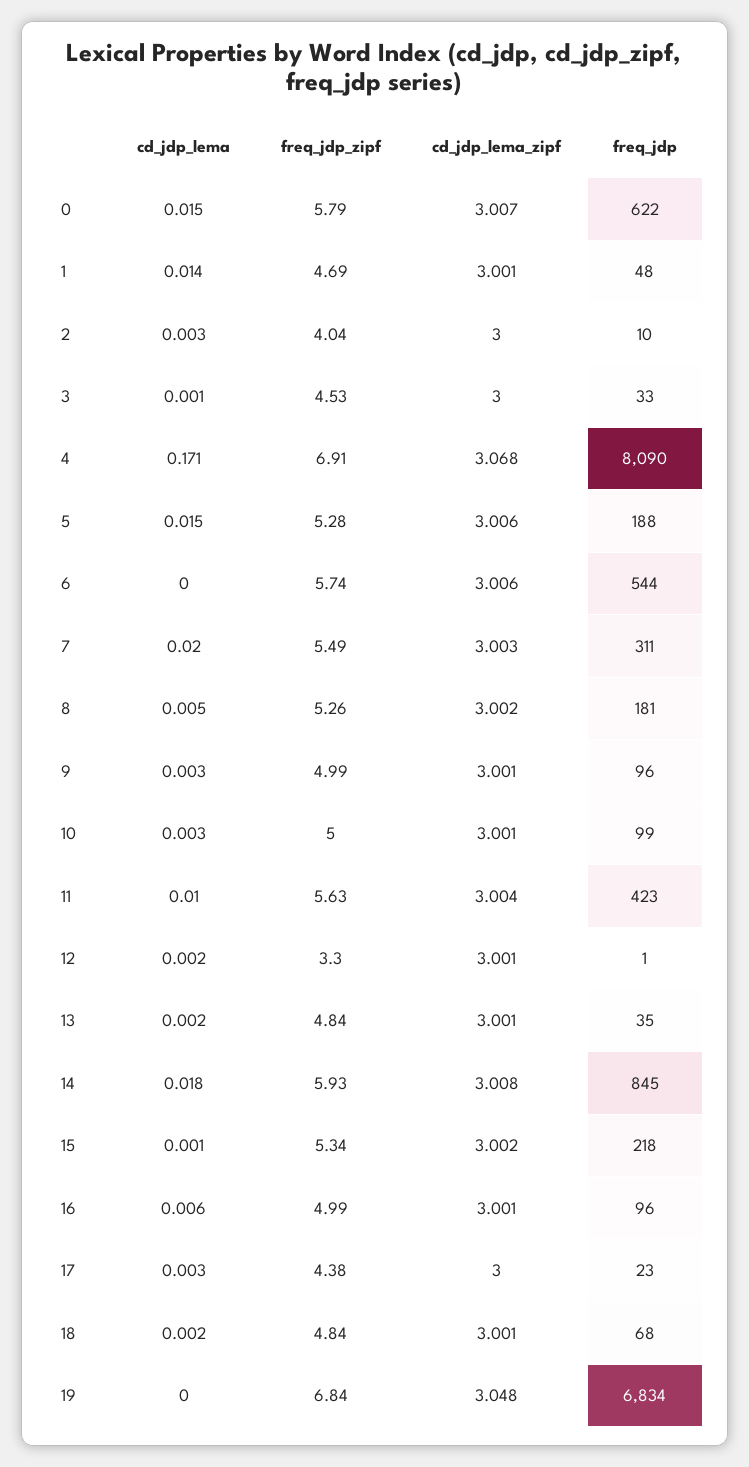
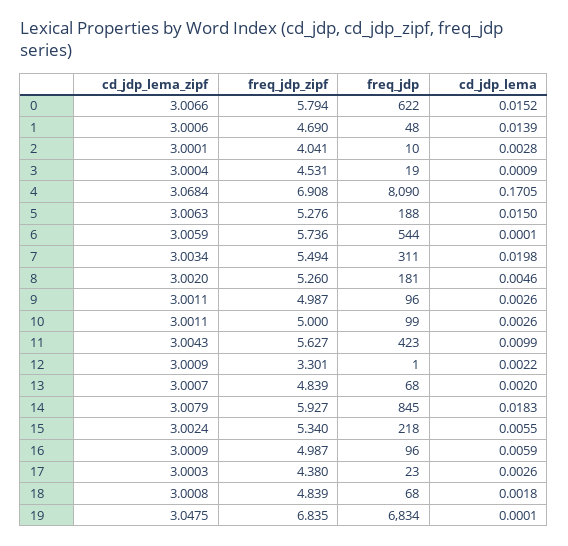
freq_jdp, 3: 33 -> 19
freq_jdp, 13: 35 -> 68
cd_jdp_lema, 15: 0.001 -> 0.0055

